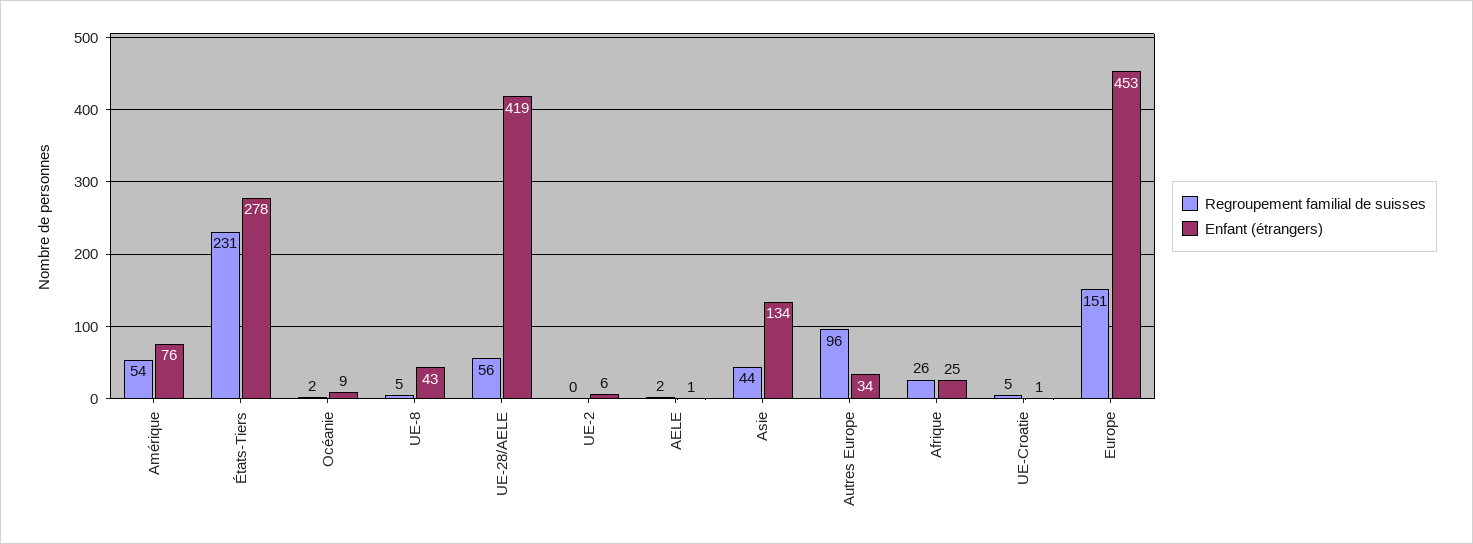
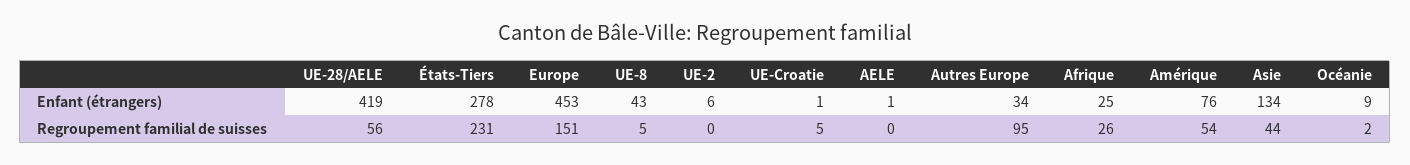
Regroupement familial de suisses, AELE: 2 -> 0
Regroupement familial de suisses, Autres Europe: 96 -> 95

